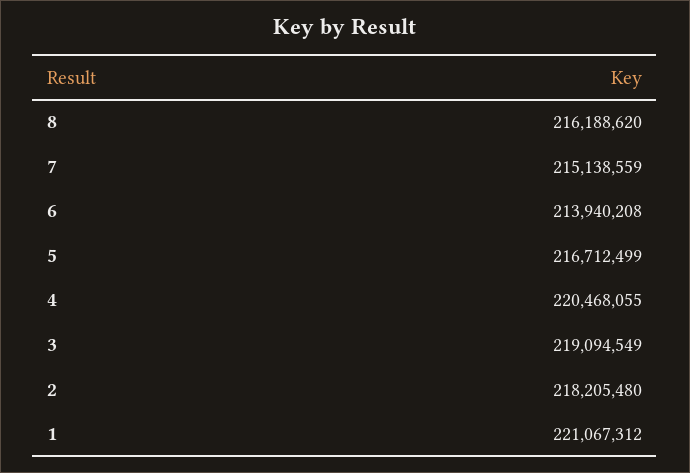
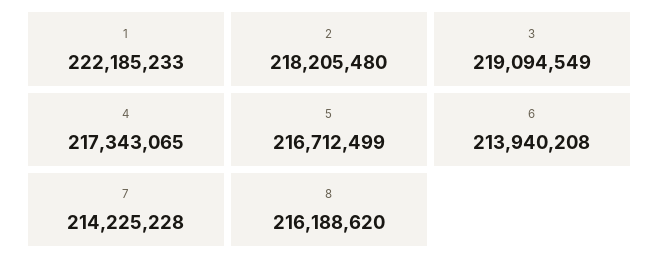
7: 215138559 -> 214225228
4: 220468055 -> 217343065
1: 221067312 -> 222185233

